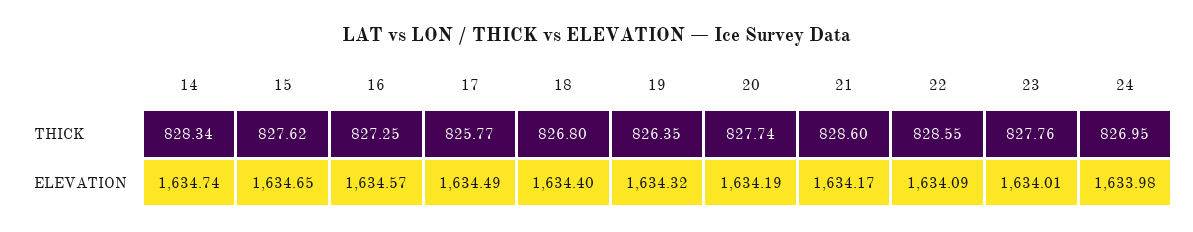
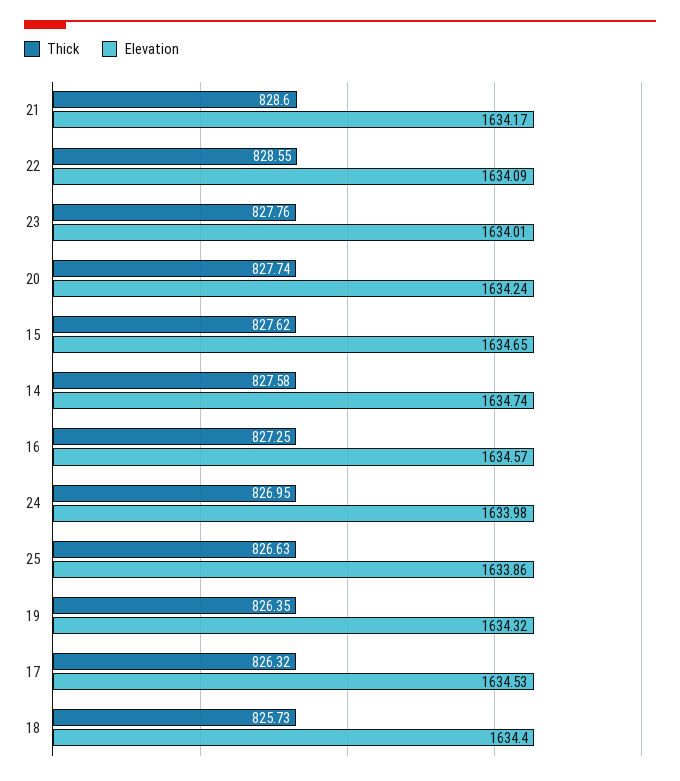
THICK, 14: 828.34 -> 827.58
THICK, 17: 825.77 -> 826.32
THICK, 18: 826.8 -> 825.73
ELEVATION, 17: 1634.49 -> 1634.53
ELEVATION, 20: 1634.19 -> 1634.24
THICK, 25: none -> 826.63
ELEVATION, 25: none -> 1633.86

